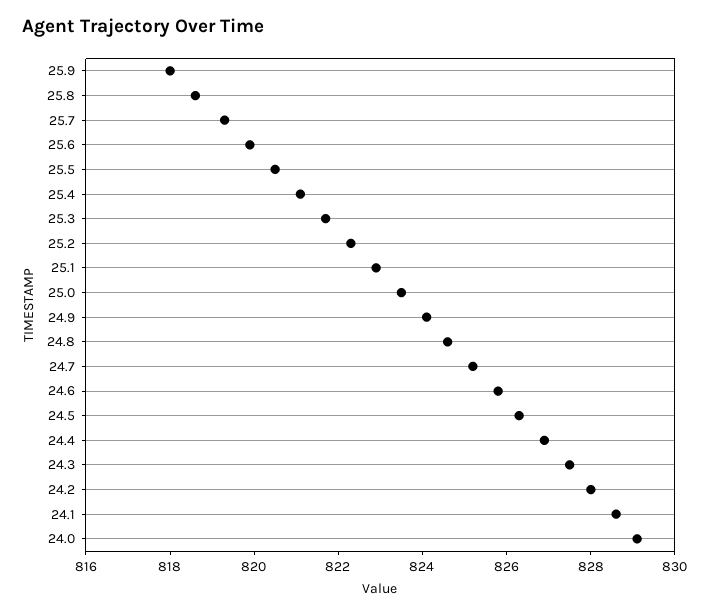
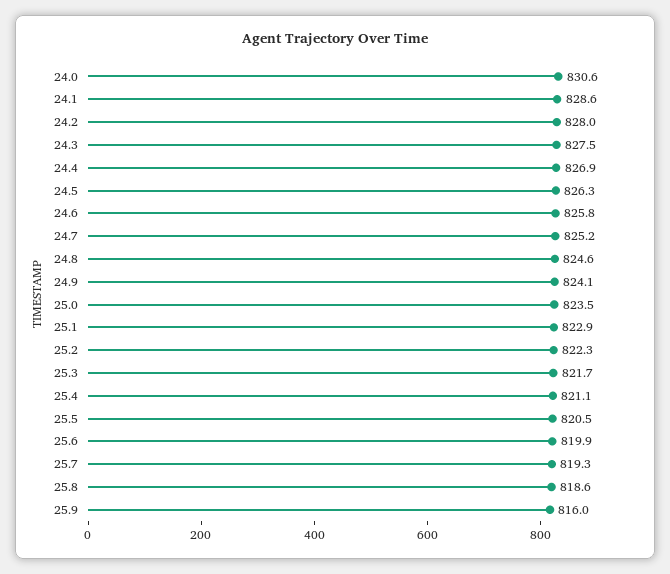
25.9: 818 -> 816
24.0: 829 -> 830.6

